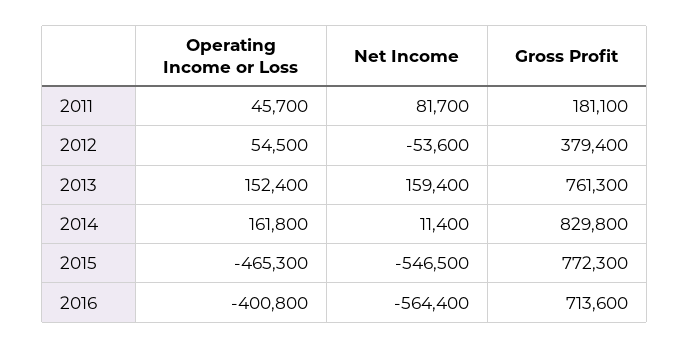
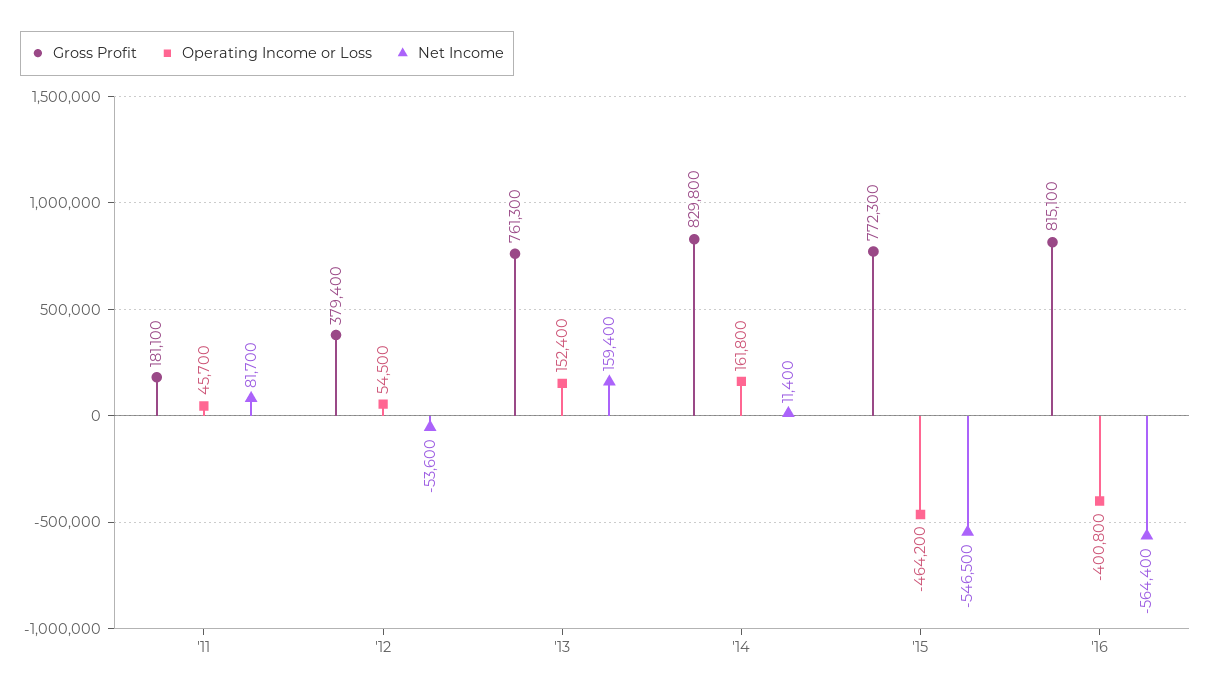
Operating Income or Loss, 2015: -465300 -> -464200
Gross Profit, 2016: 713600 -> 815100

